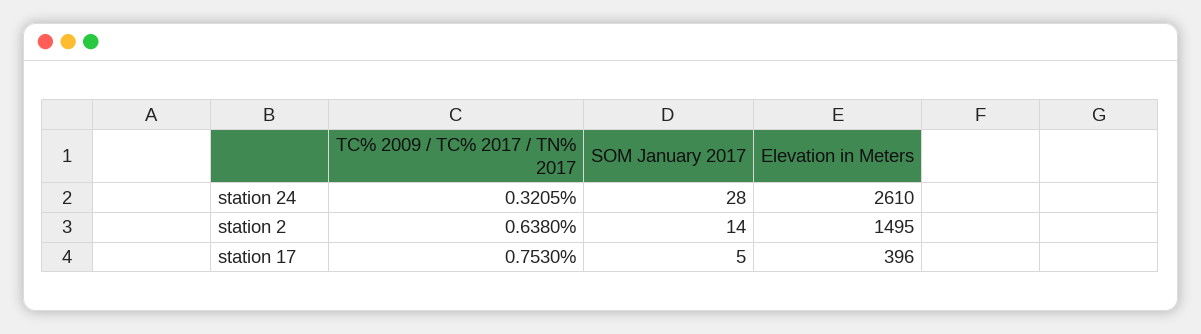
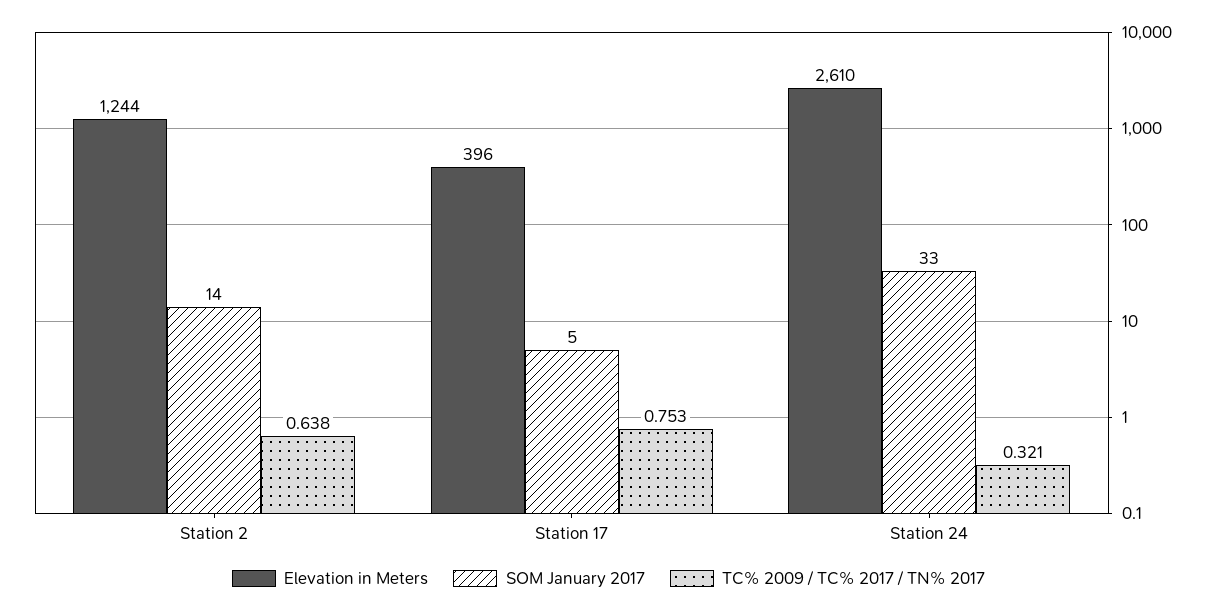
SOM January 2017, station 24: 28 -> 33
Elevation in Meters, station 2: 1495 -> 1244

